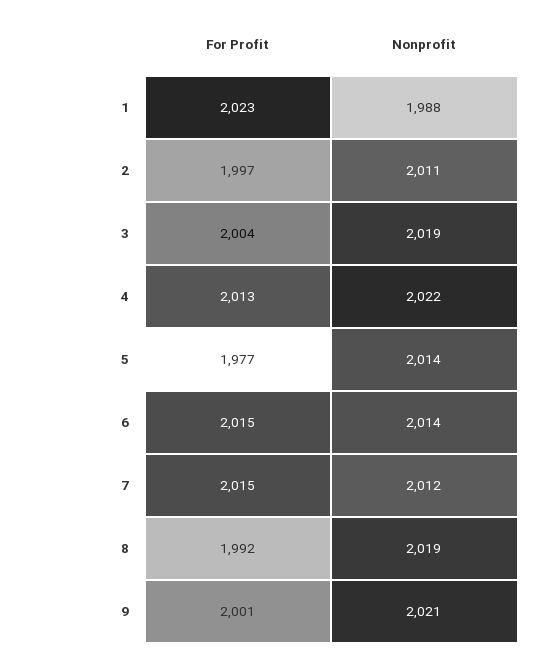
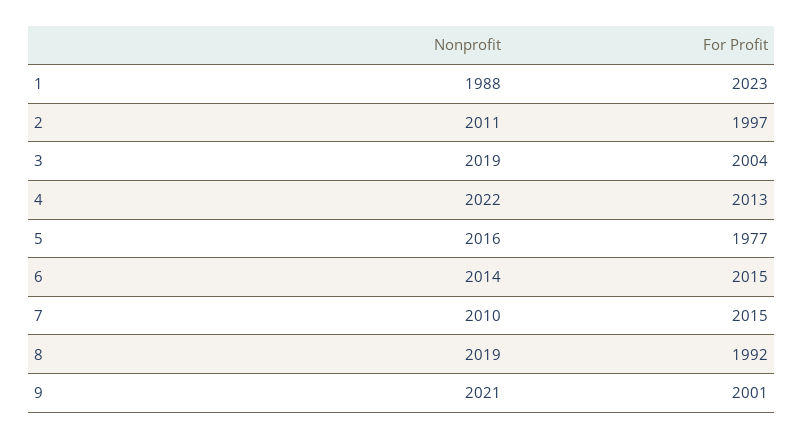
Nonprofit, 5: 2014 -> 2016
Nonprofit, 7: 2012 -> 2010

